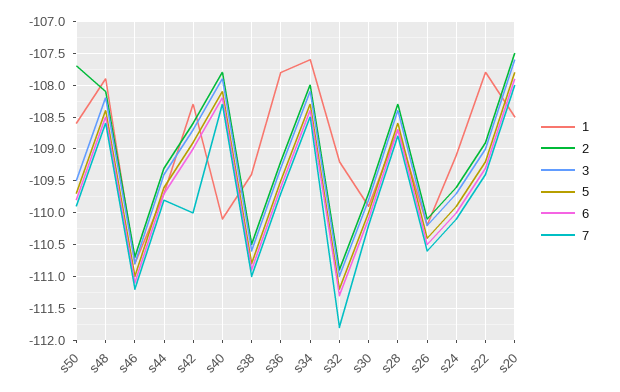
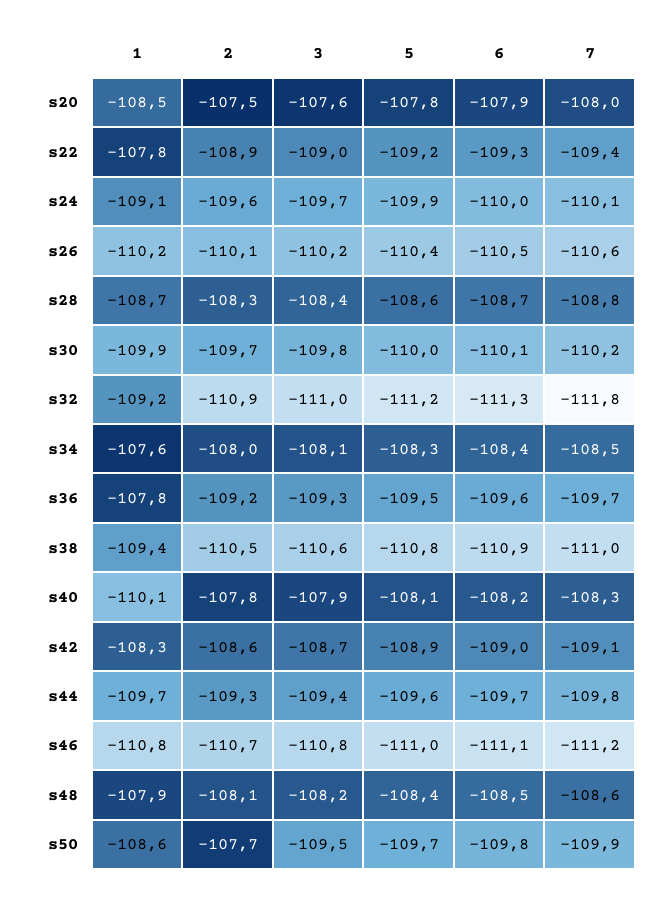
7, s42: -110 -> -109.1

